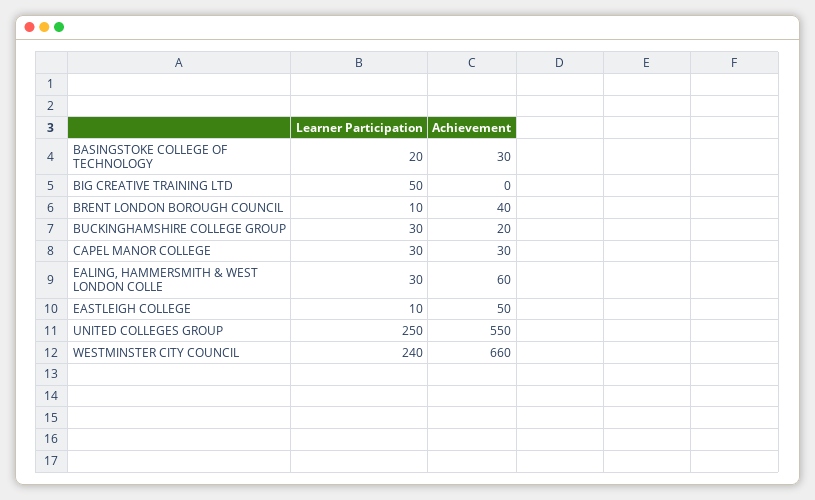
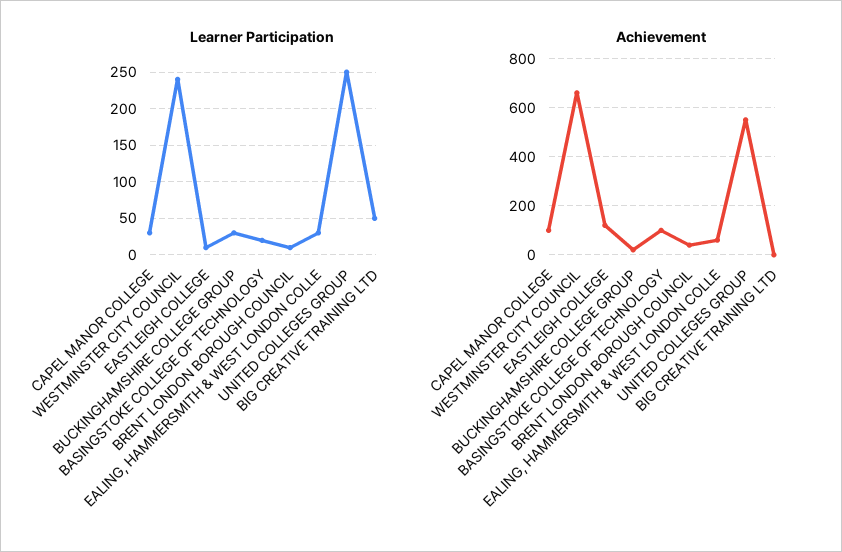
Achievement, BASINGSTOKE COLLEGE OF TECHNOLOGY: 30 -> 100
Achievement, CAPEL MANOR COLLEGE: 30 -> 100
Achievement, EASTLEIGH COLLEGE: 50 -> 125

